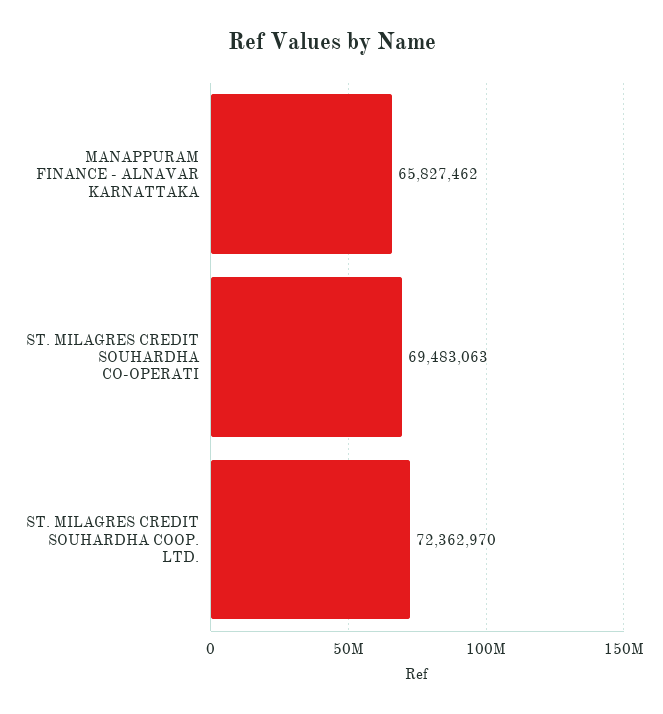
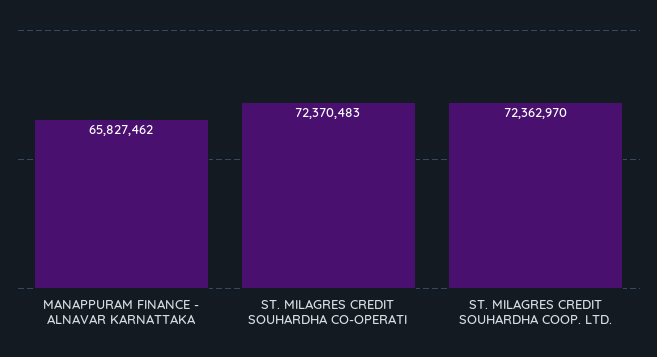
ST. MILAGRES CREDIT SOUHARDHA CO-OPERATI: 69483063 -> 72370483

